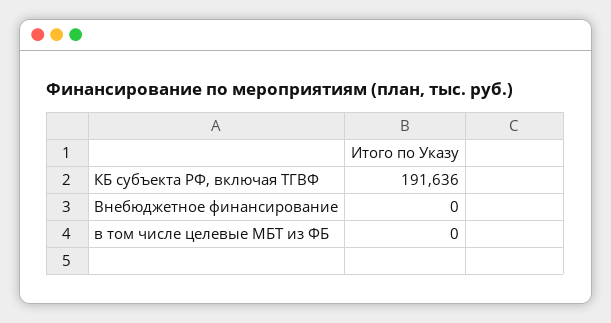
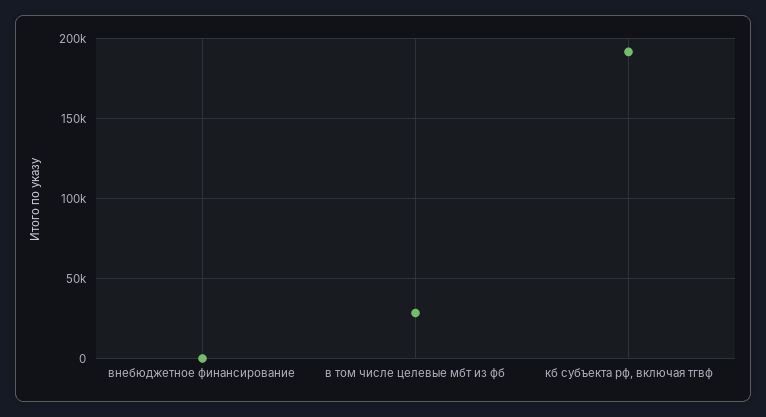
в том числе целевые МБТ из ФБ: 0 -> 30000

